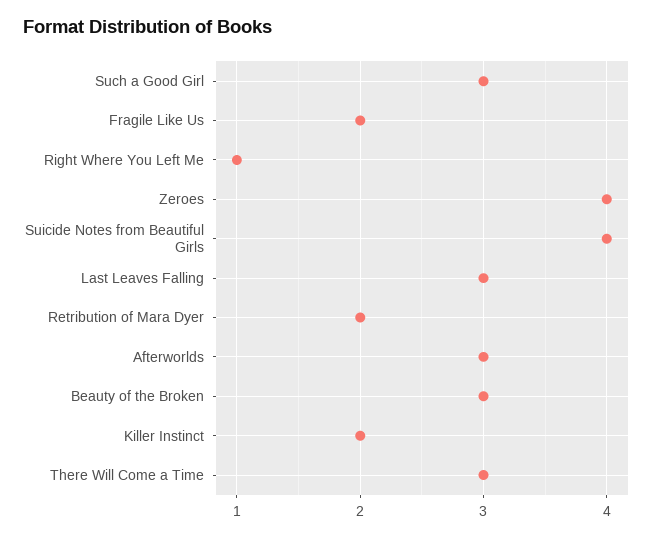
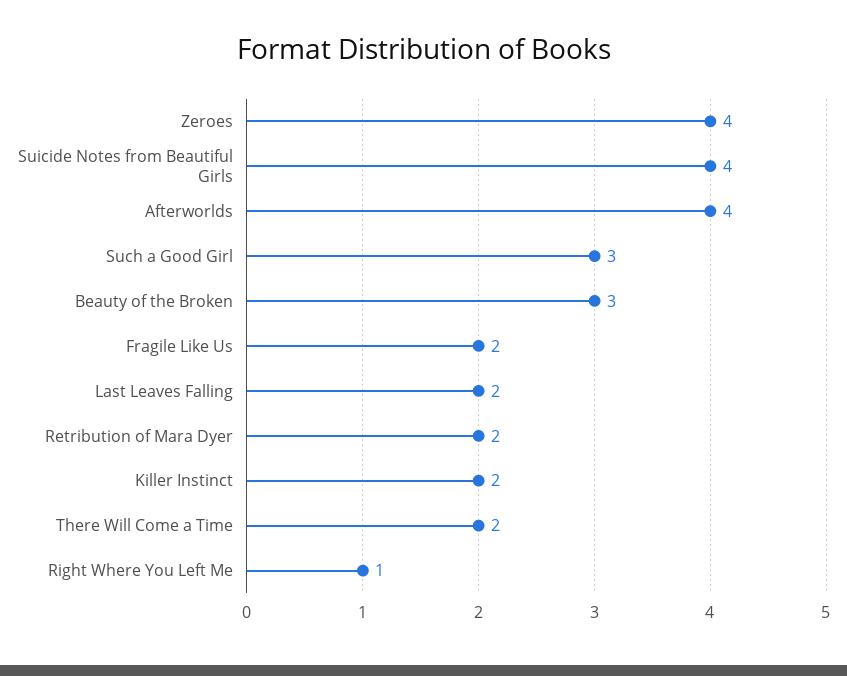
Last Leaves Falling: 3 -> 2
Afterworlds: 3 -> 4
There Will Come a Time: 3 -> 2

